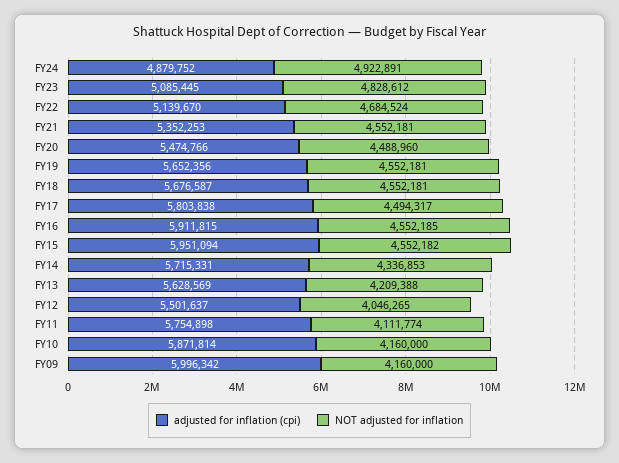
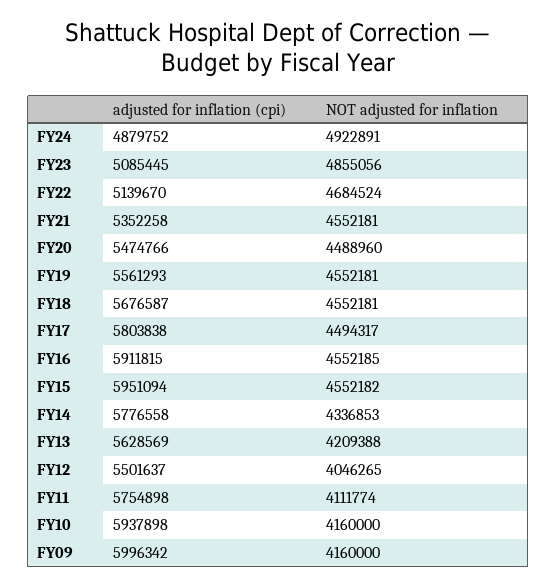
NOT adjusted for inflation, FY23: 4828612 -> 4855056
adjusted for inflation (cpi), FY21: 5352253 -> 5352258
adjusted for inflation (cpi), FY19: 5652356 -> 5561293
adjusted for inflation (cpi), FY14: 5715331 -> 5776558
adjusted for inflation (cpi), FY10: 5871814 -> 5937898

